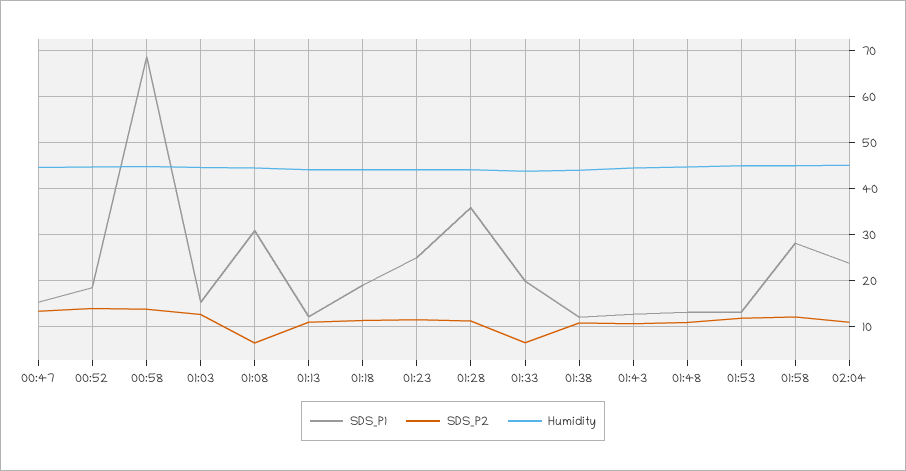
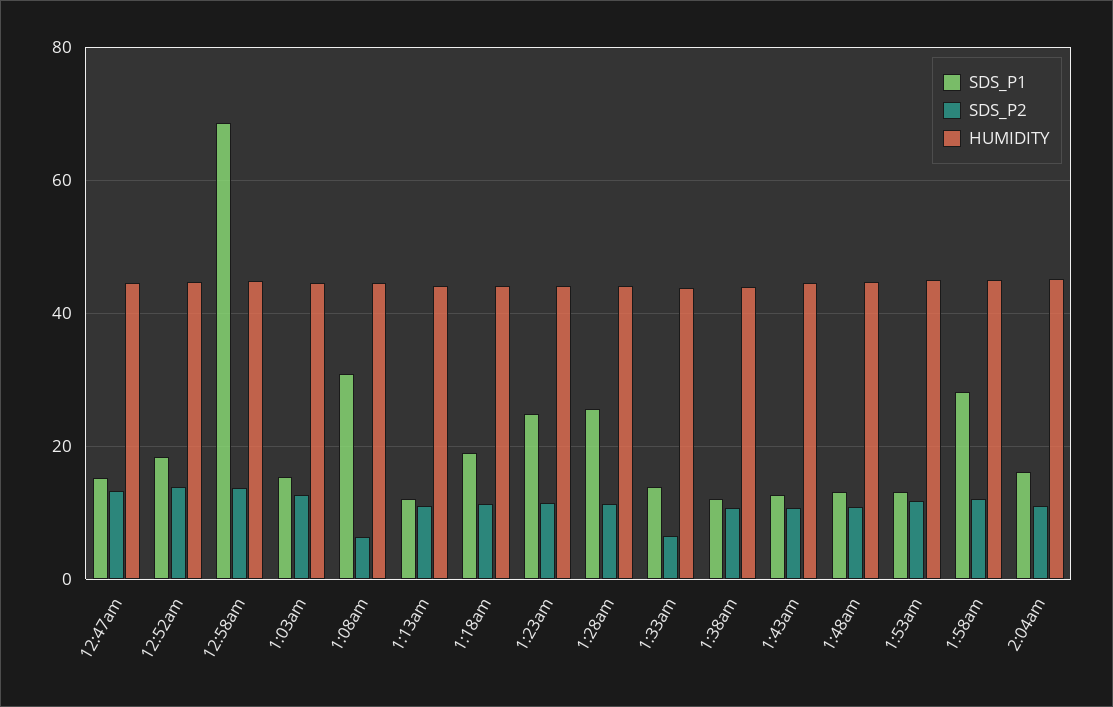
SDS_P1, 01:28: 36 -> 26
SDS_P1, 01:33: 20 -> 14
SDS_P1, 02:04: 24 -> 16

